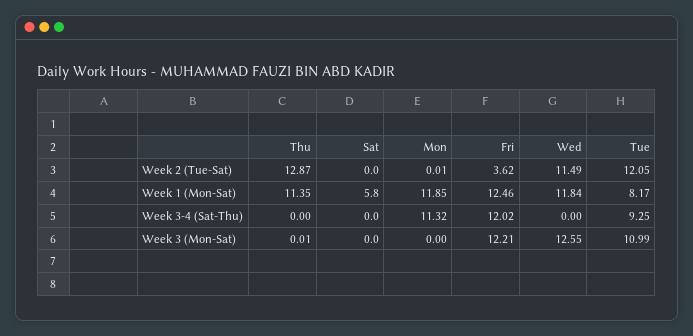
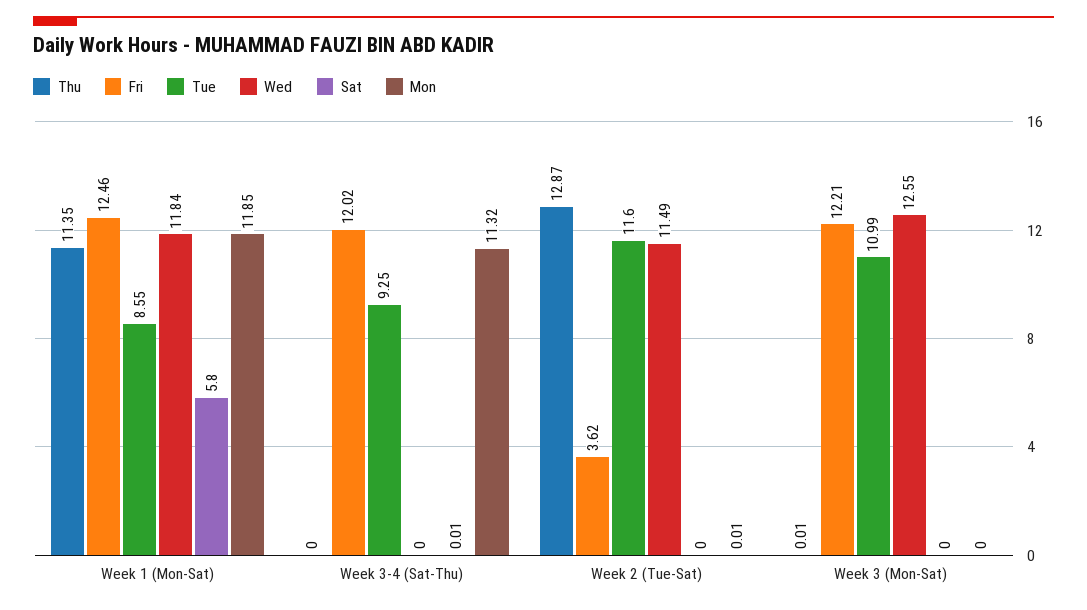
Tue, Week 2 (Tue-Sat): 12.05 -> 11.6
Tue, Week 1 (Mon-Sat): 8.17 -> 8.55
Sat, Week 3-4 (Sat-Thu): 0 -> 0.01

